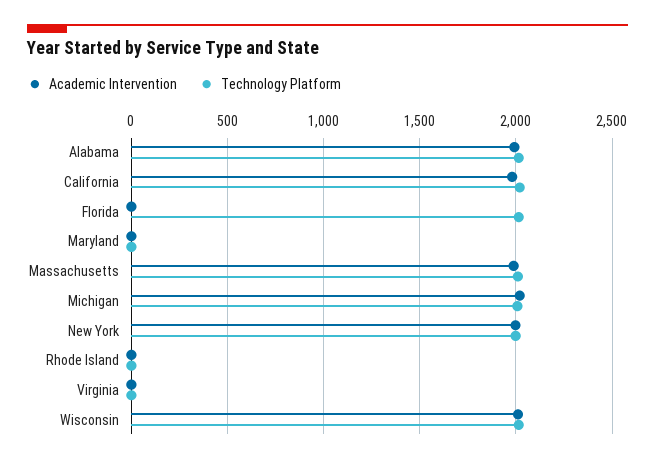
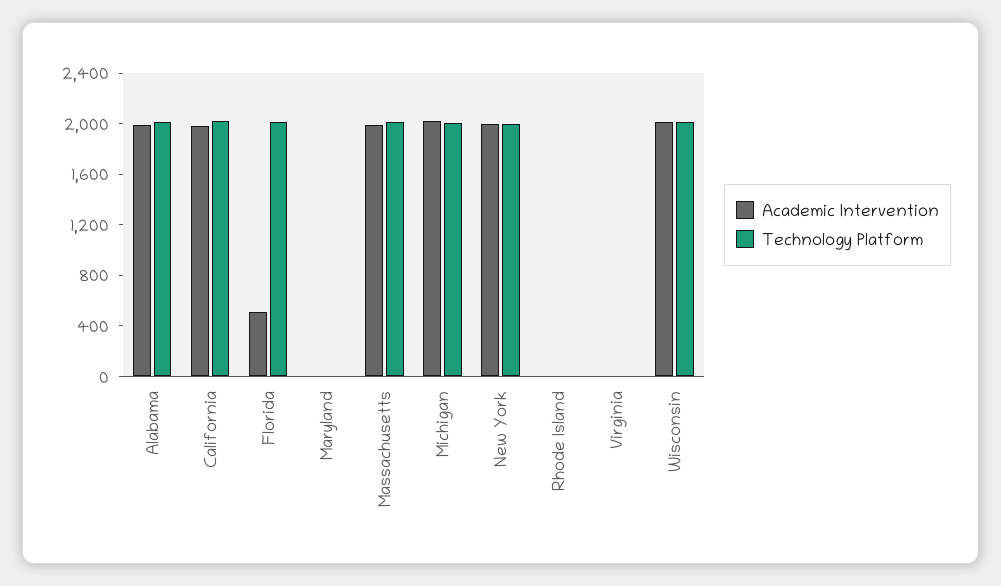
Academic Intervention, Florida: 0 -> 500

